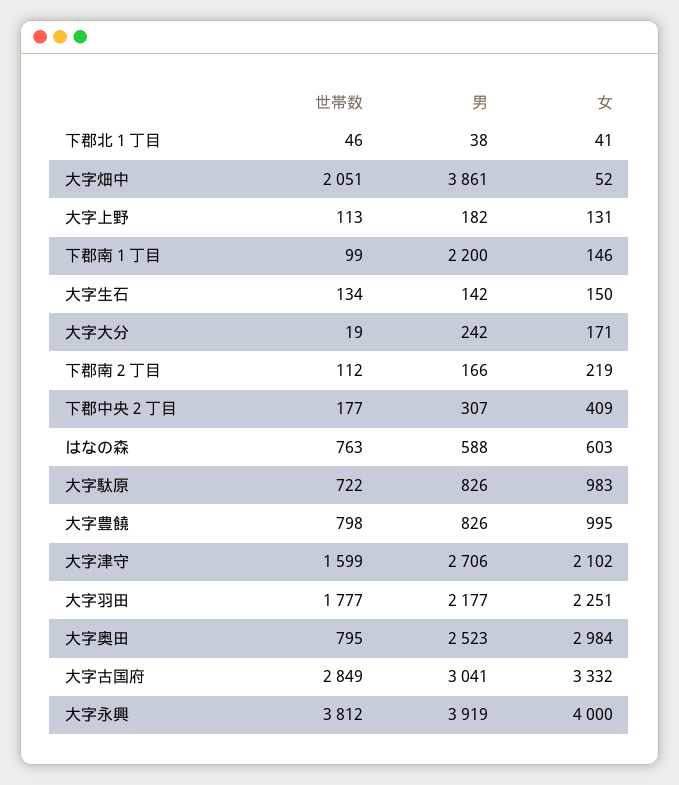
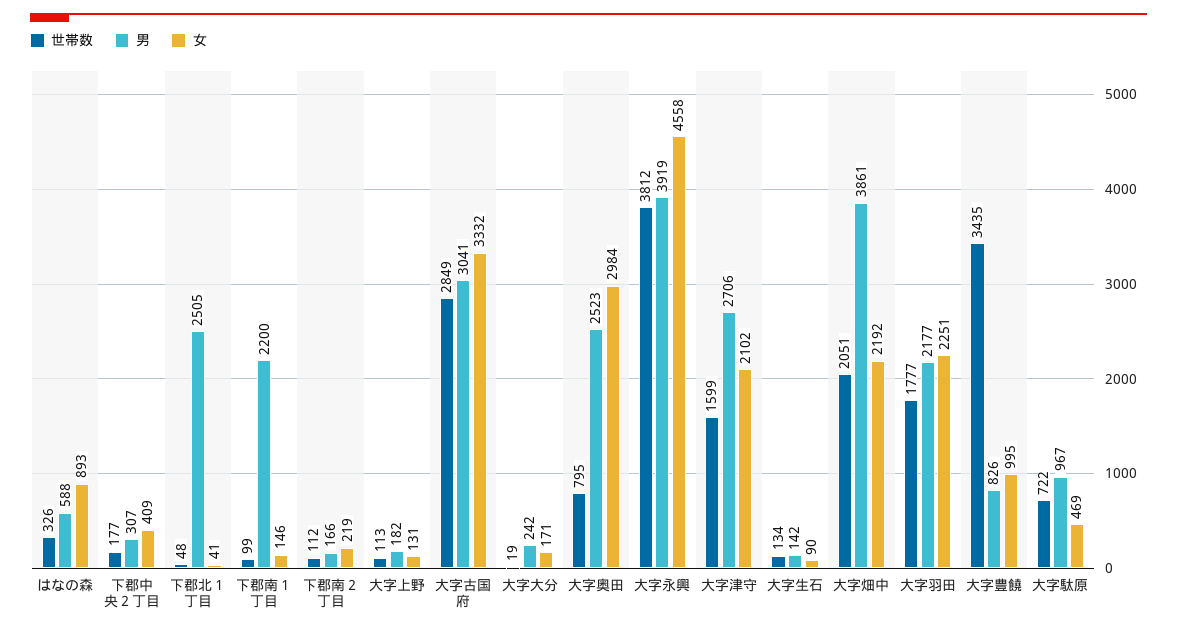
世帯数, 下郡北１丁目: 46 -> 48
男, 下郡北１丁目: 38 -> 2505
女, 大字畑中: 52 -> 2192
女, 大字生石: 150 -> 90
世帯数, はなの森: 763 -> 326
女, はなの森: 603 -> 893
男, 大字駄原: 826 -> 967
女, 大字駄原: 983 -> 469
世帯数, 大字豊饒: 798 -> 3435
女, 大字永興: 4000 -> 4558

